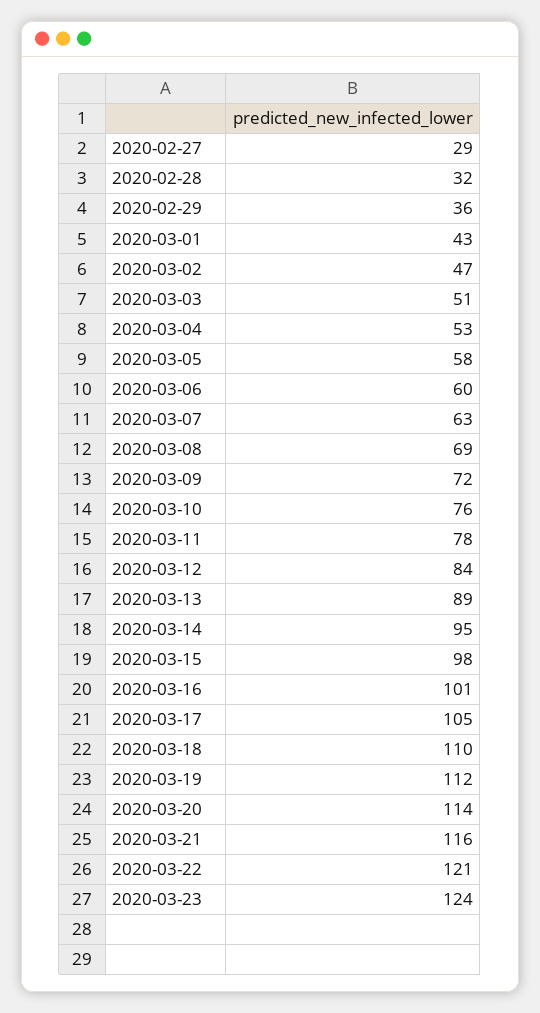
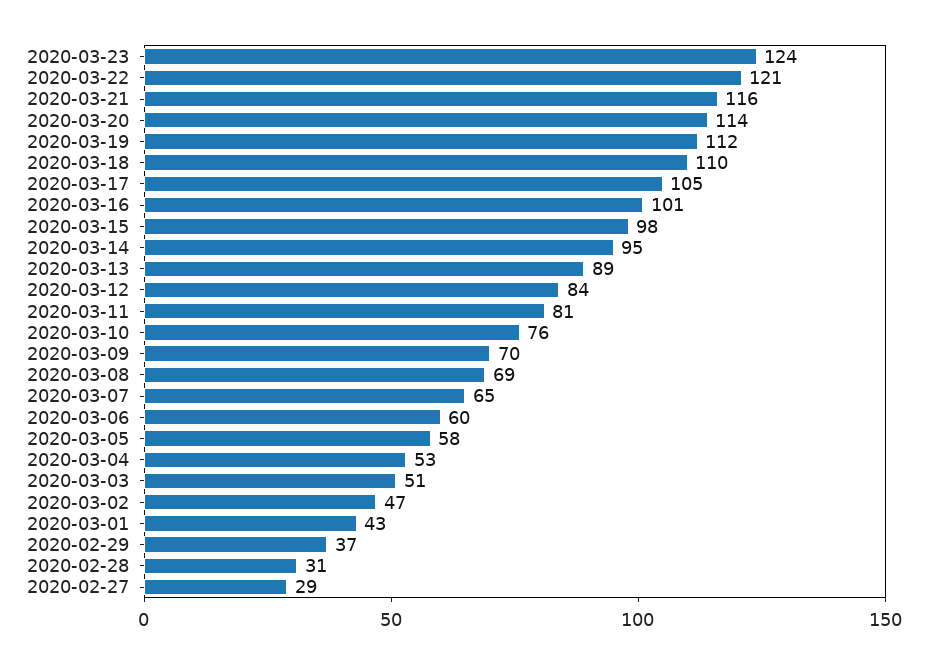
2020-02-28: 32 -> 31
2020-02-29: 36 -> 37
2020-03-07: 63 -> 65
2020-03-09: 72 -> 70
2020-03-11: 78 -> 81

